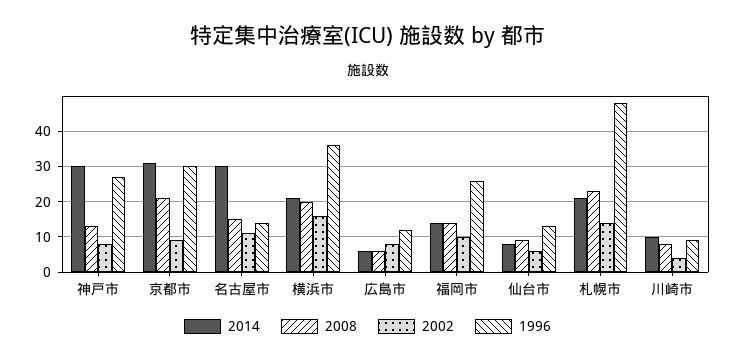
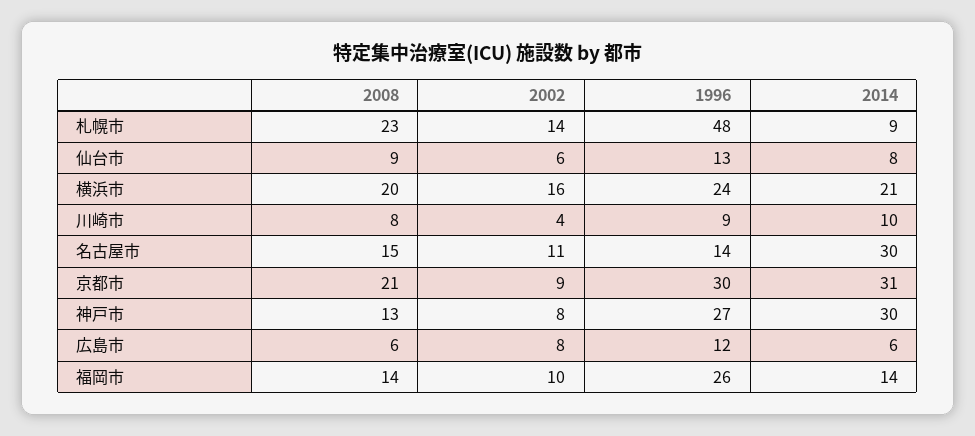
1996, 横浜市: 35 -> 24
2014, 札幌市: 20 -> 9

